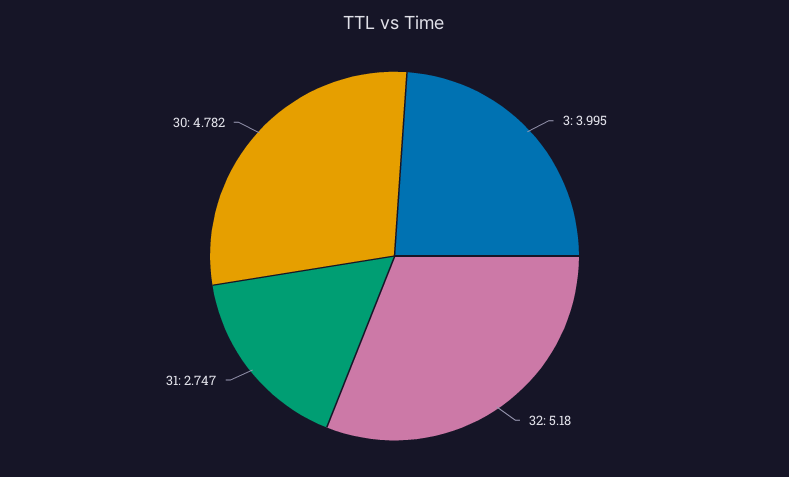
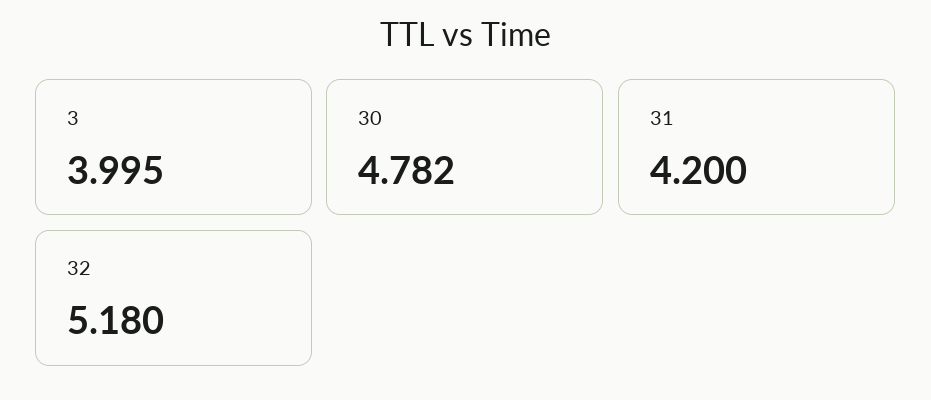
31: 2.747 -> 4.2

